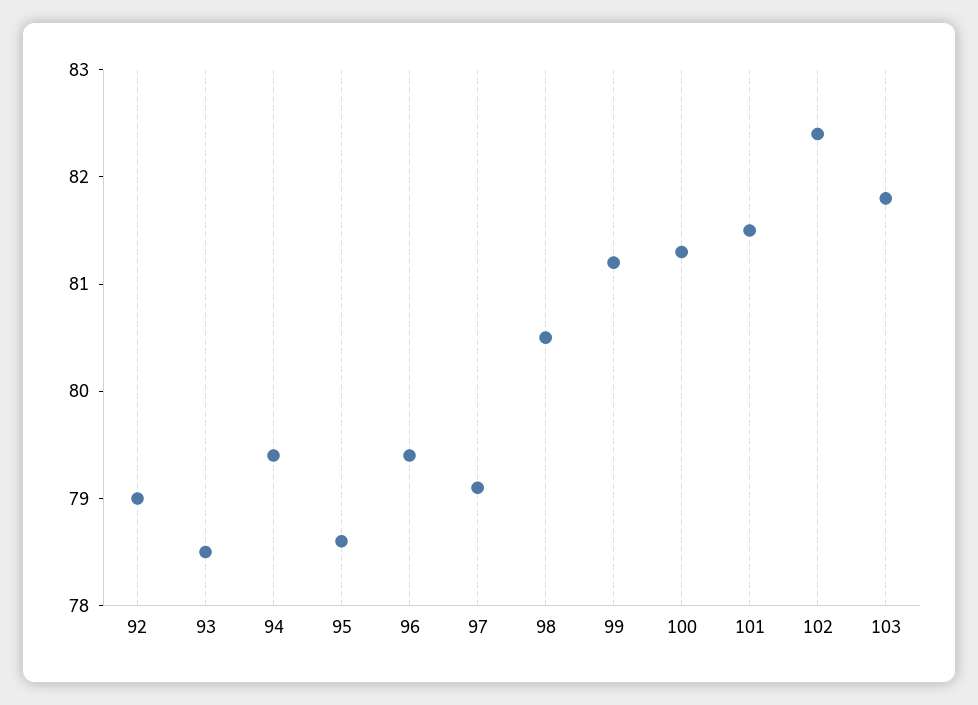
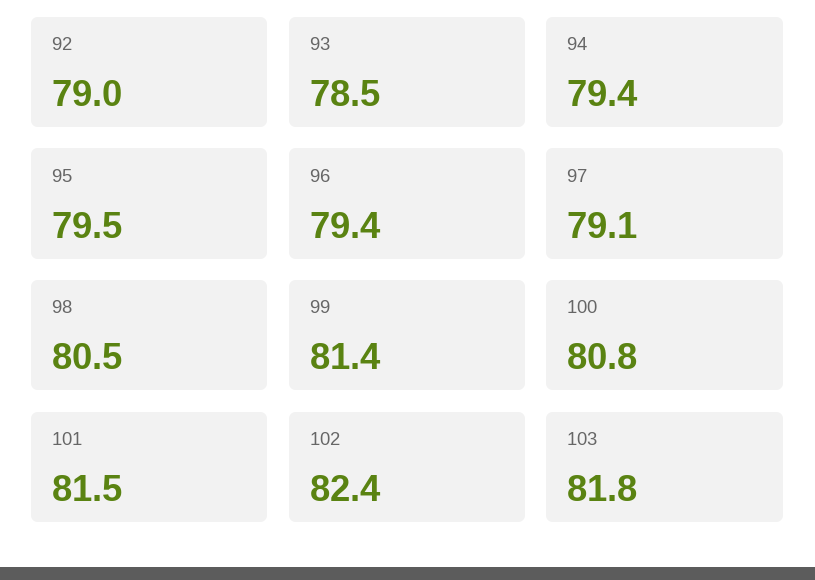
95: 78.6 -> 79.5
99: 81.2 -> 81.4
100: 81.3 -> 80.8

